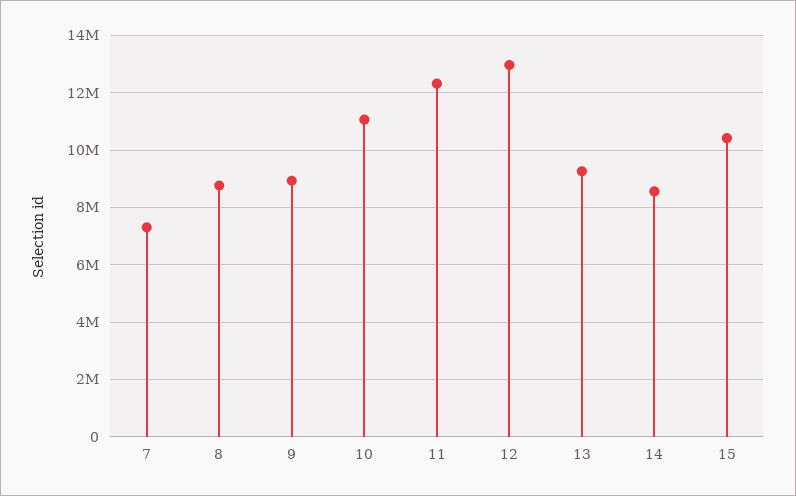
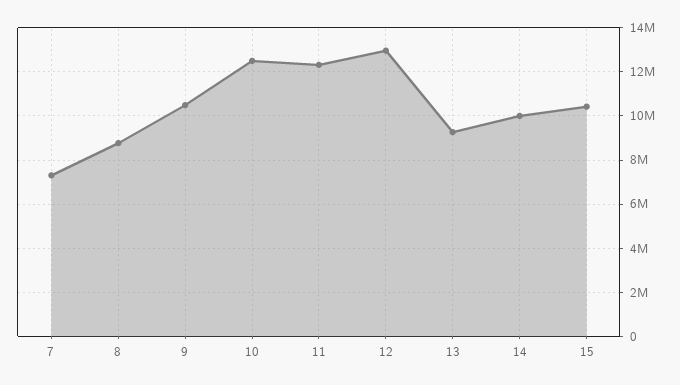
9: 9000000 -> 10500000
10: 11000000 -> 12500000
14: 8500000 -> 10000000

